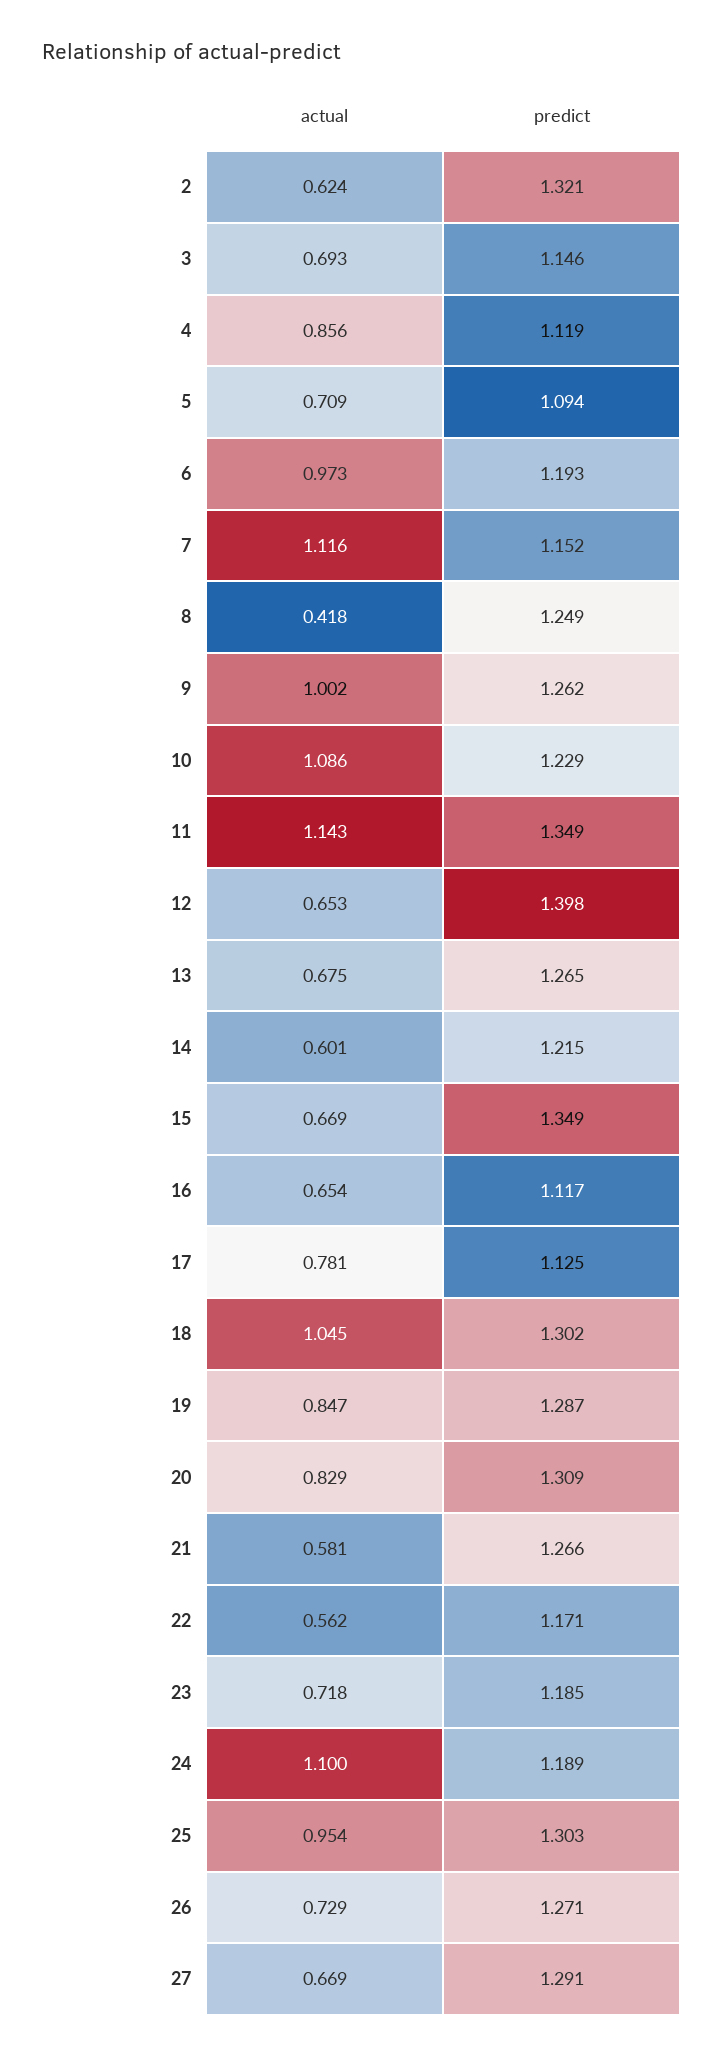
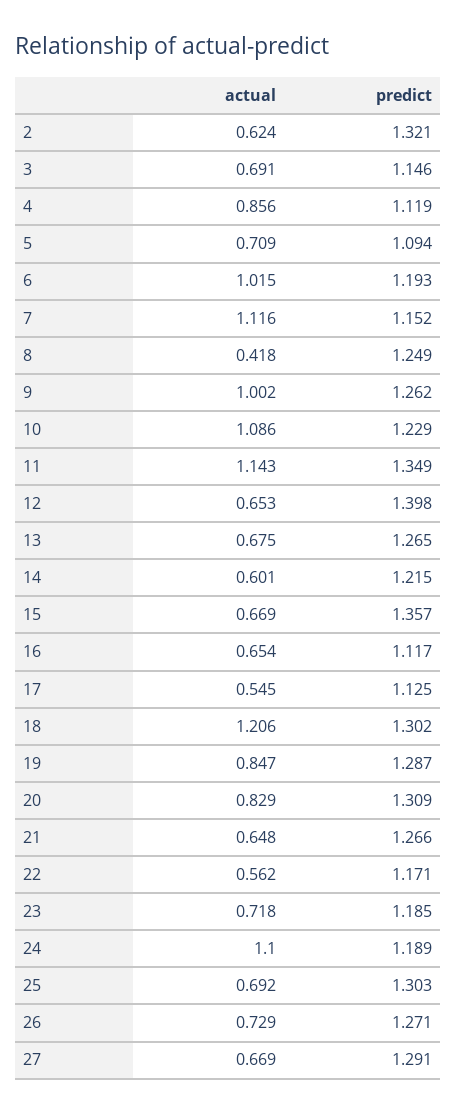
actual, 3: 0.693 -> 0.691
actual, 6: 0.973 -> 1.015
predict, 15: 1.349 -> 1.357
actual, 17: 0.781 -> 0.545
actual, 18: 1.045 -> 1.206
actual, 21: 0.581 -> 0.648
actual, 25: 0.954 -> 0.692

